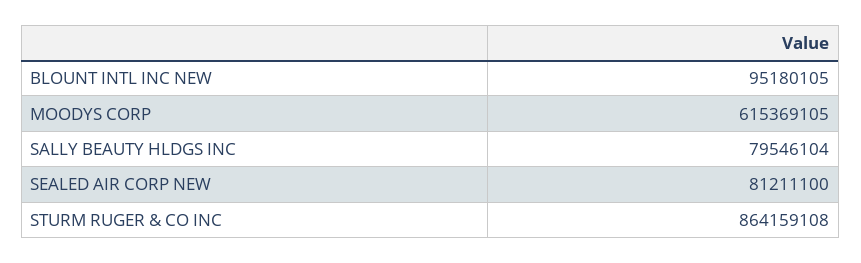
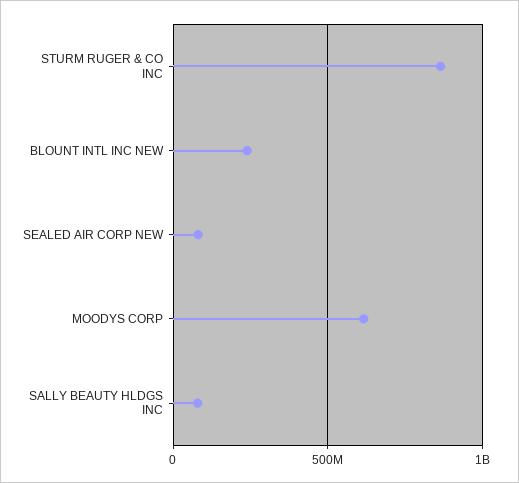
BLOUNT INTL INC NEW: 95180105 -> 250000000

